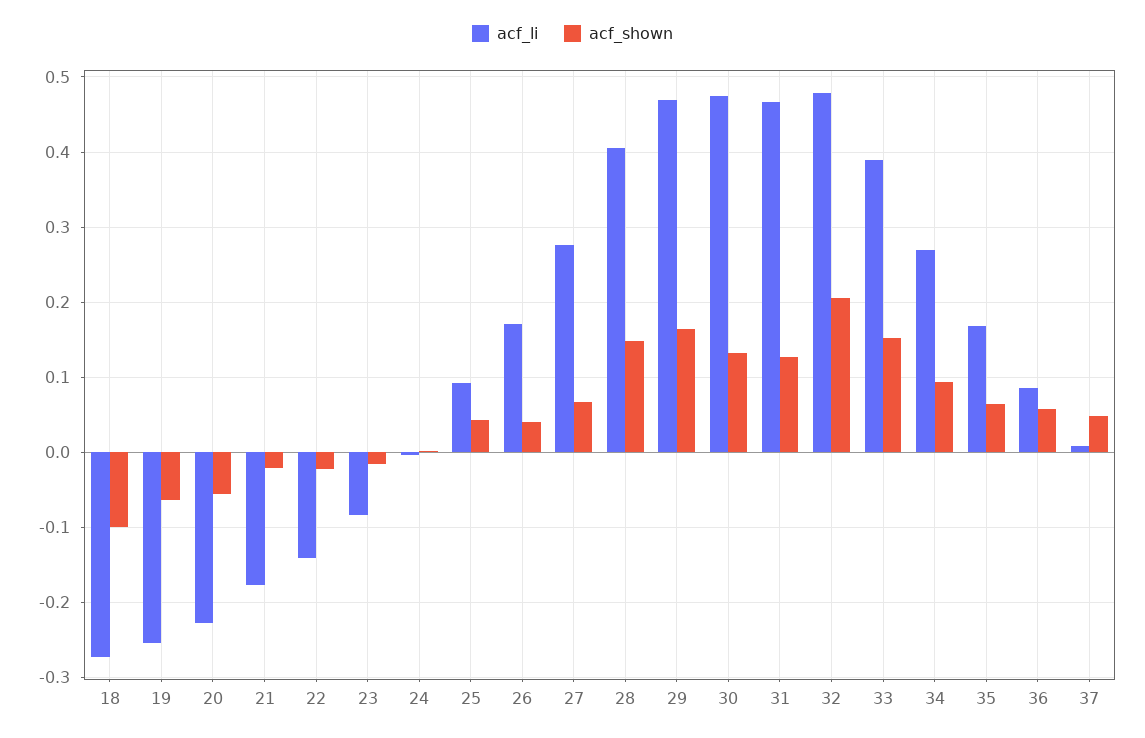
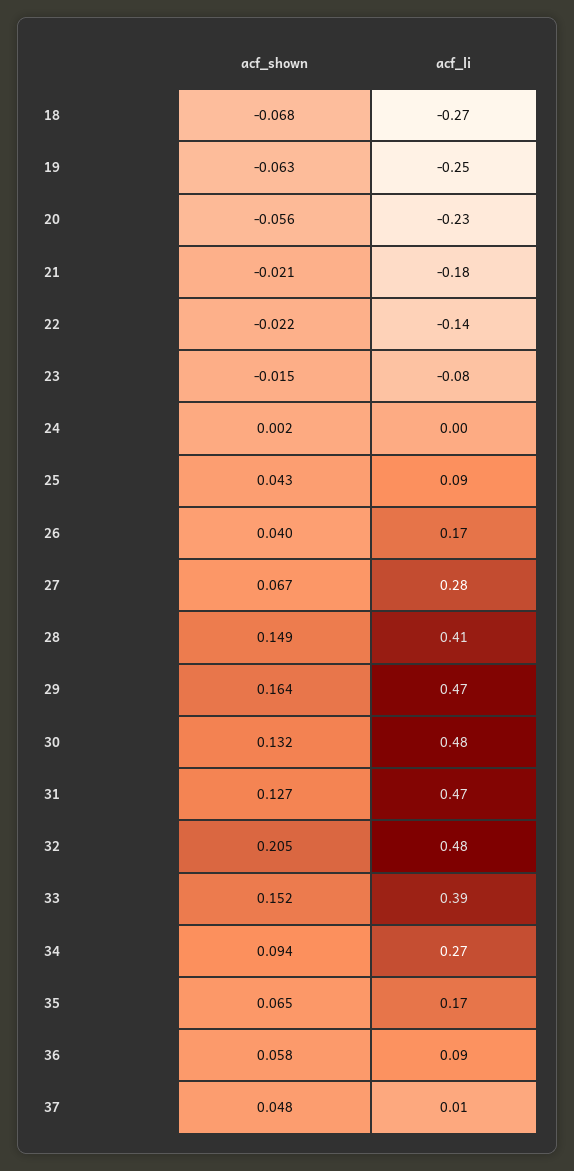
acf_shown, 18: -0.1 -> -0.068

